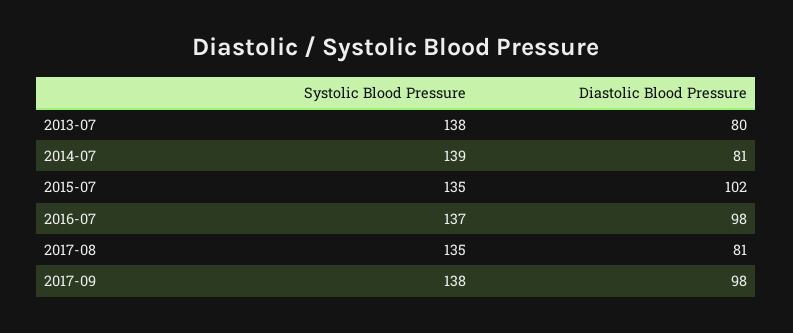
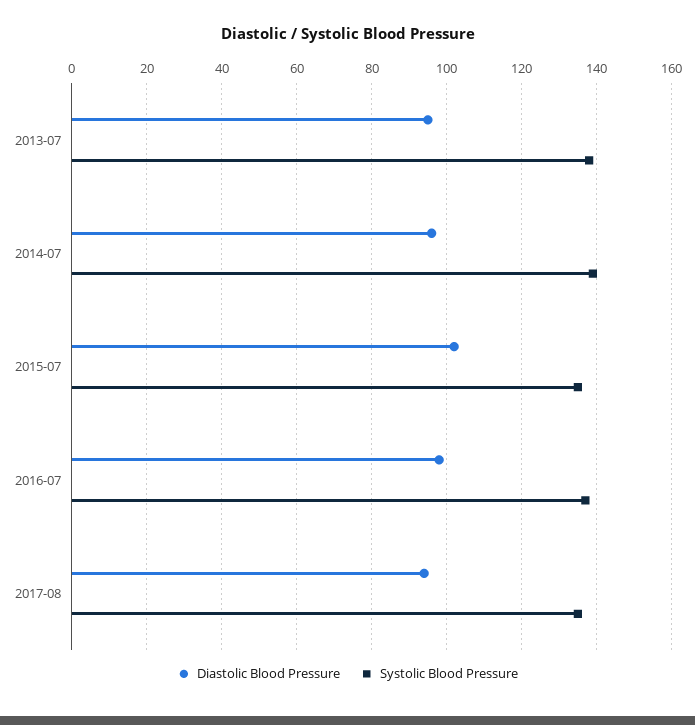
Diastolic Blood Pressure, 2013-07: 80 -> 95
Diastolic Blood Pressure, 2014-07: 81 -> 95
Diastolic Blood Pressure, 2017-08: 81 -> 95
Systolic Blood Pressure, 2017-09: 138 -> none
Diastolic Blood Pressure, 2017-09: 98 -> none

